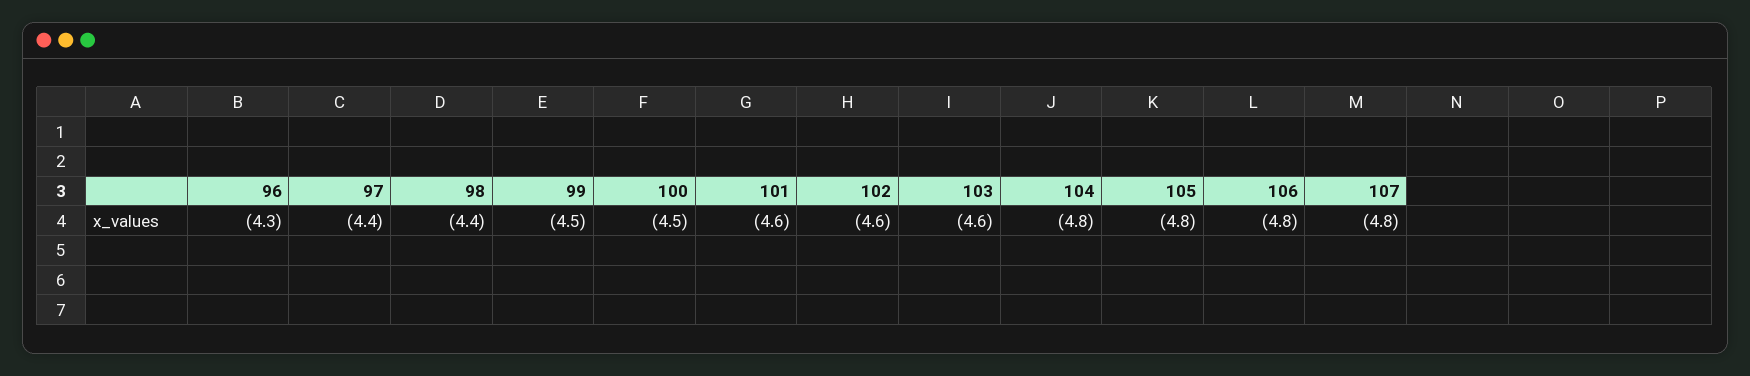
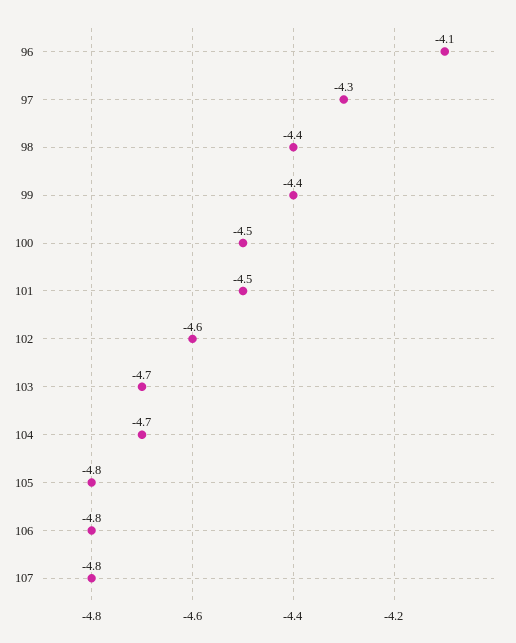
96: -4.3 -> -4.1
97: -4.4 -> -4.3
99: -4.5 -> -4.4
101: -4.6 -> -4.5
103: -4.6 -> -4.7
104: -4.8 -> -4.7

